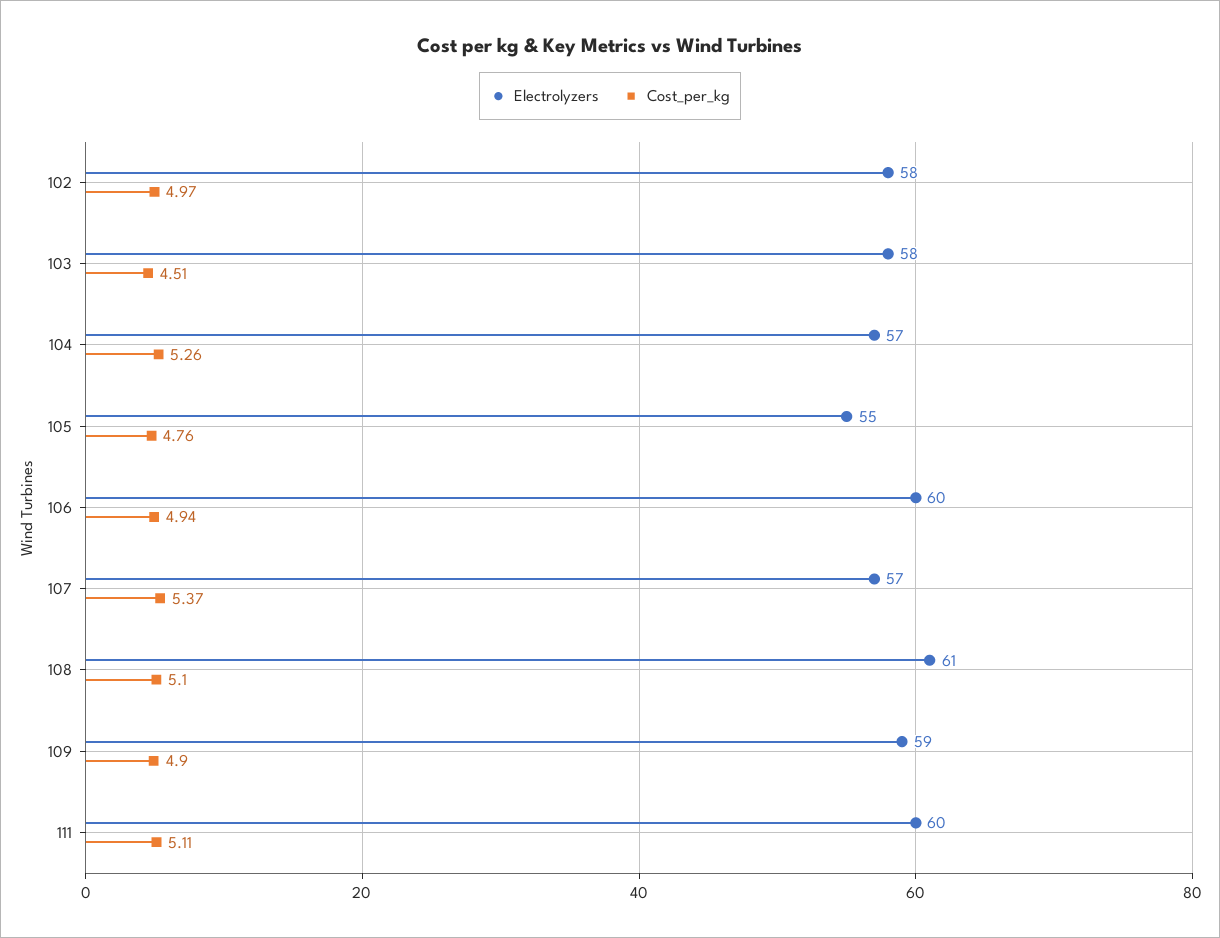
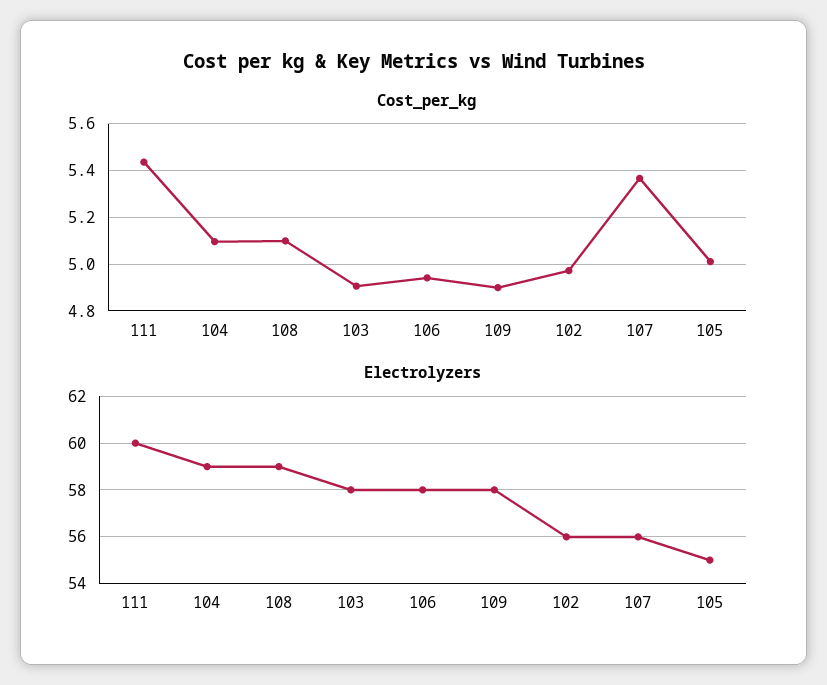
Electrolyzers, 102: 58 -> 56
Cost_per_kg, 103: 4.51 -> 4.9
Electrolyzers, 104: 57 -> 59
Cost_per_kg, 104: 5.26 -> 5.1
Cost_per_kg, 105: 4.76 -> 5
Electrolyzers, 106: 60 -> 58
Electrolyzers, 107: 57 -> 56
Electrolyzers, 108: 61 -> 59
Electrolyzers, 109: 59 -> 58
Cost_per_kg, 111: 5.11 -> 5.45

